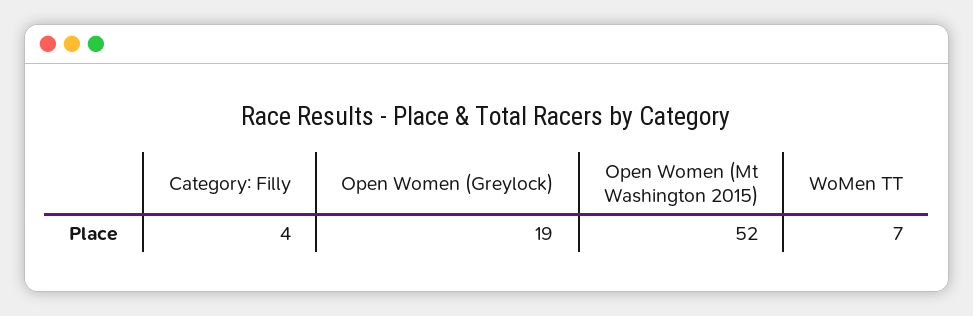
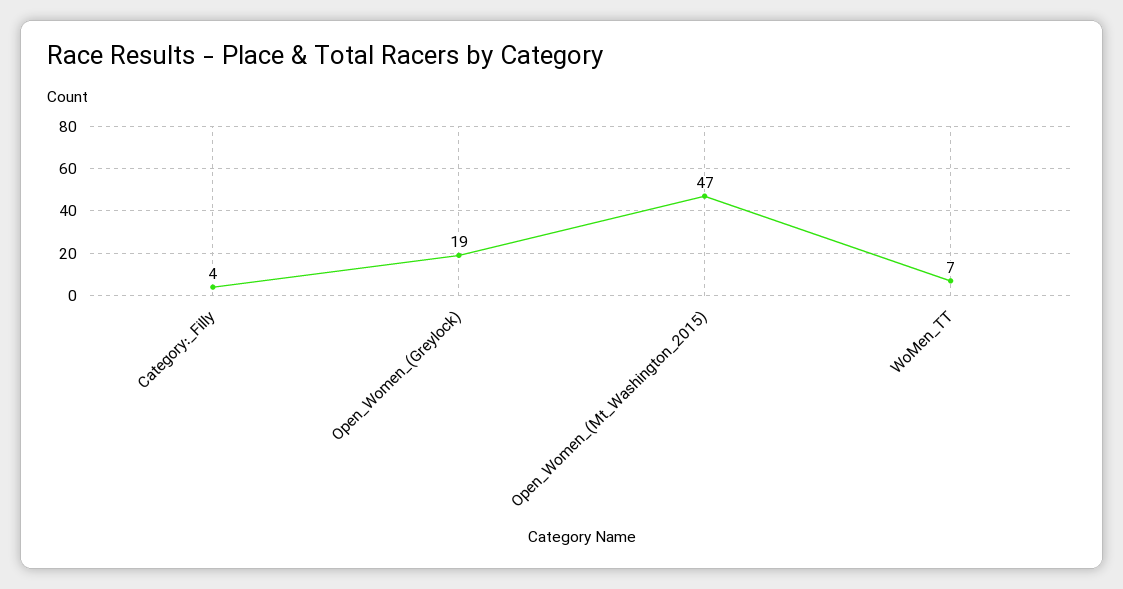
Open Women (Mt Washington 2015): 52 -> 47

